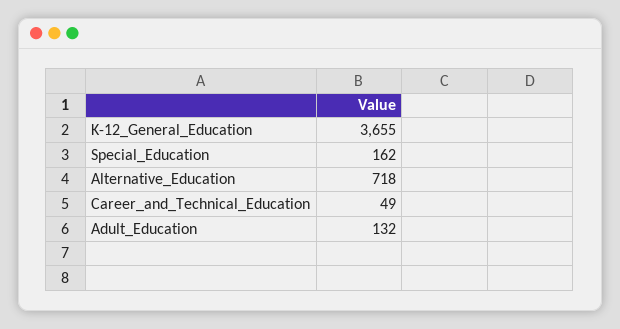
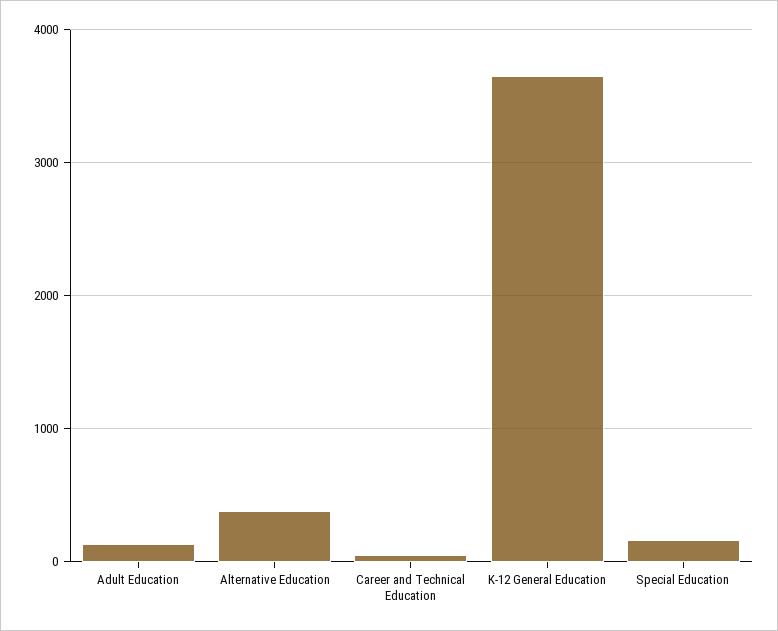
Alternative_Education: 718 -> 400

